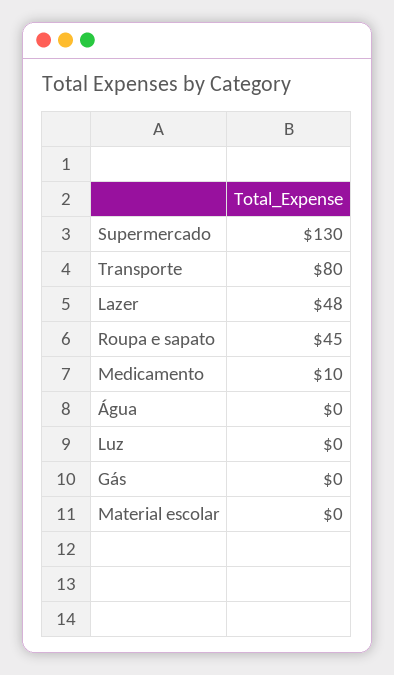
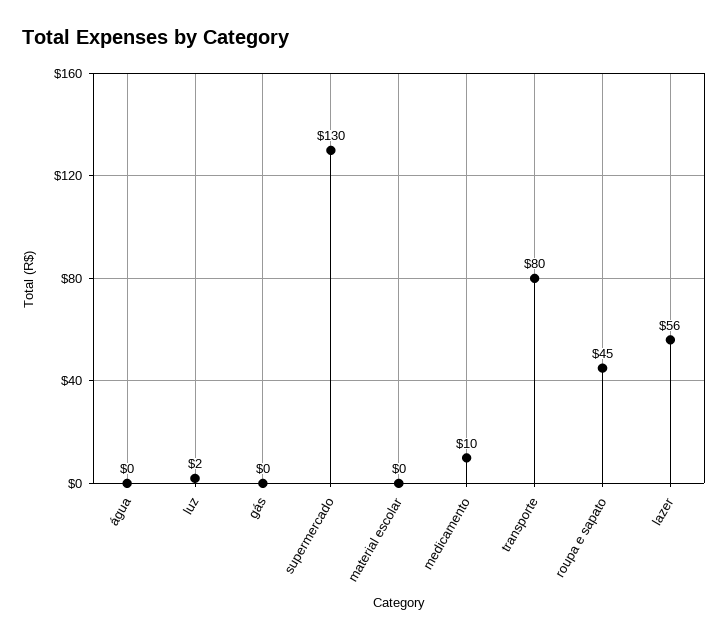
Lazer: 48 -> 56
Luz: 0 -> 2

